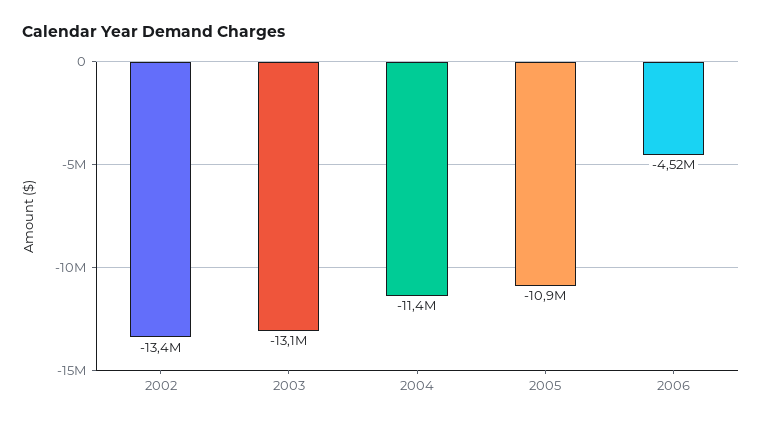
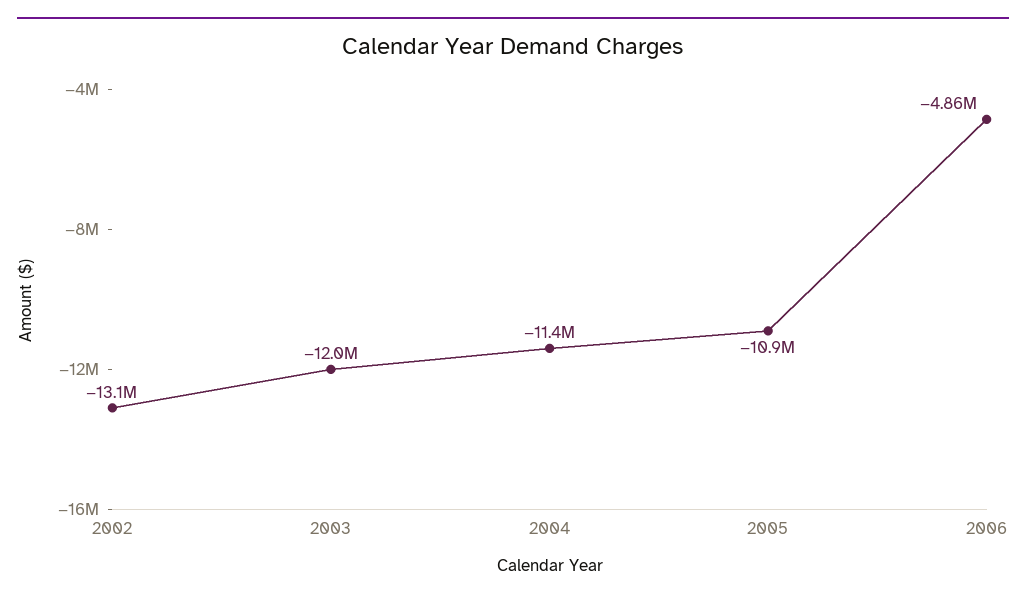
2002: -13400000 -> -13100000
2003: -13100000 -> -12000000
2006: -4520000 -> -4860000

